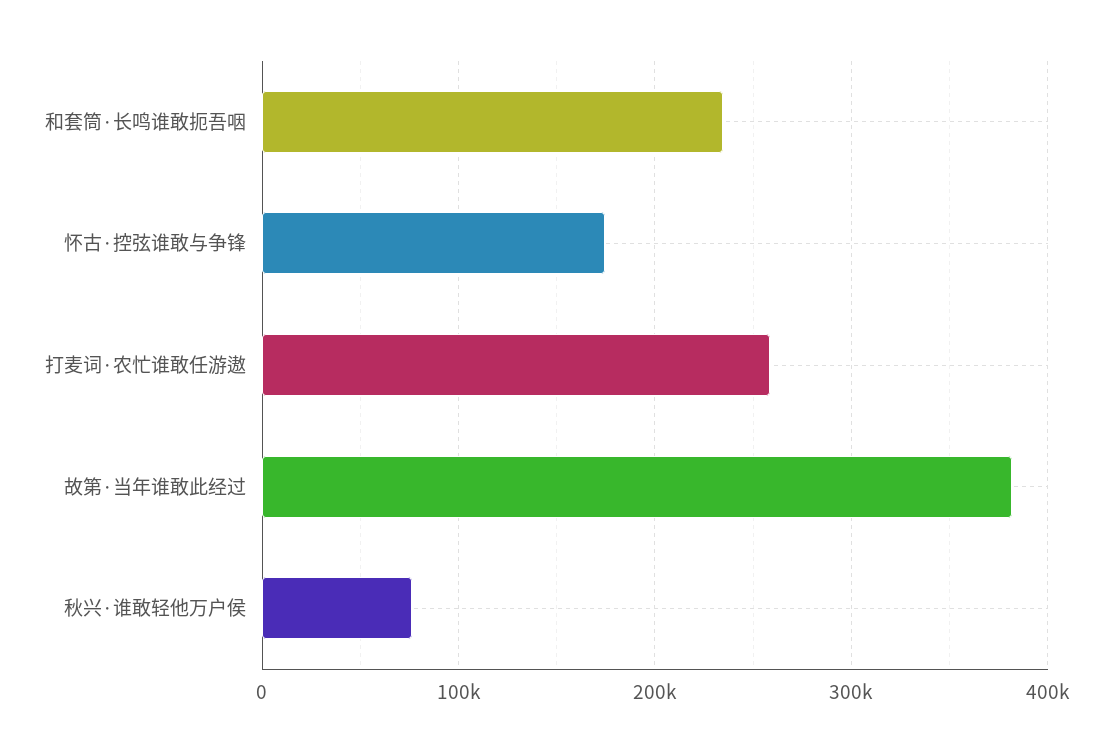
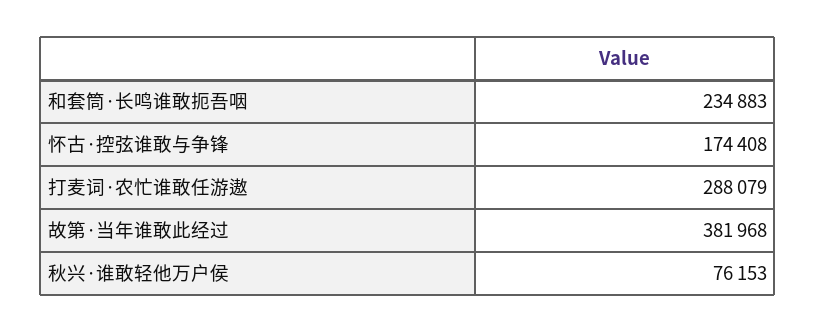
打麦词·农忙谁敢任游遨: 260000 -> 288079

